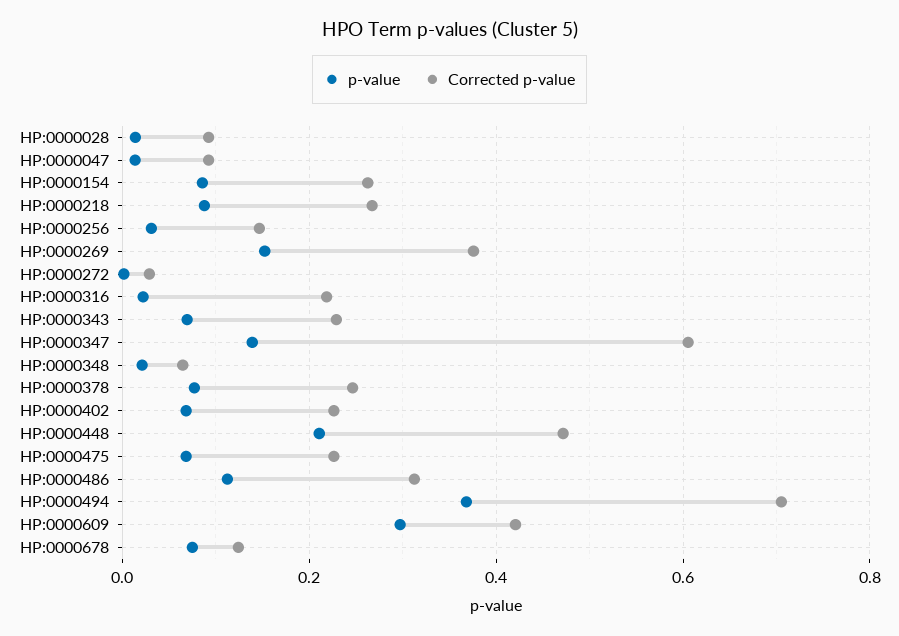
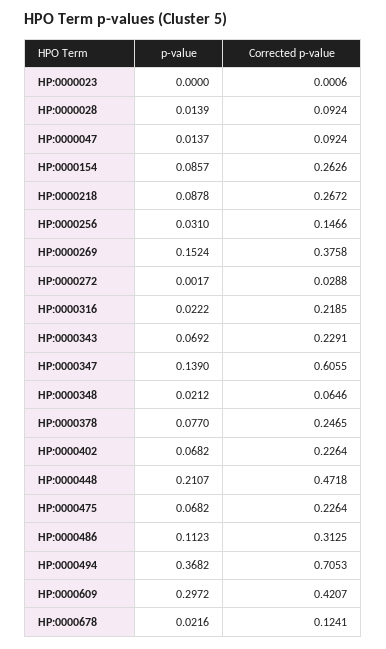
p-value, HP:0000678: 0.08 -> 0.0216
p-value, HP:0000023: none -> 0
Corrected p-value, HP:0000023: none -> 0.0006

